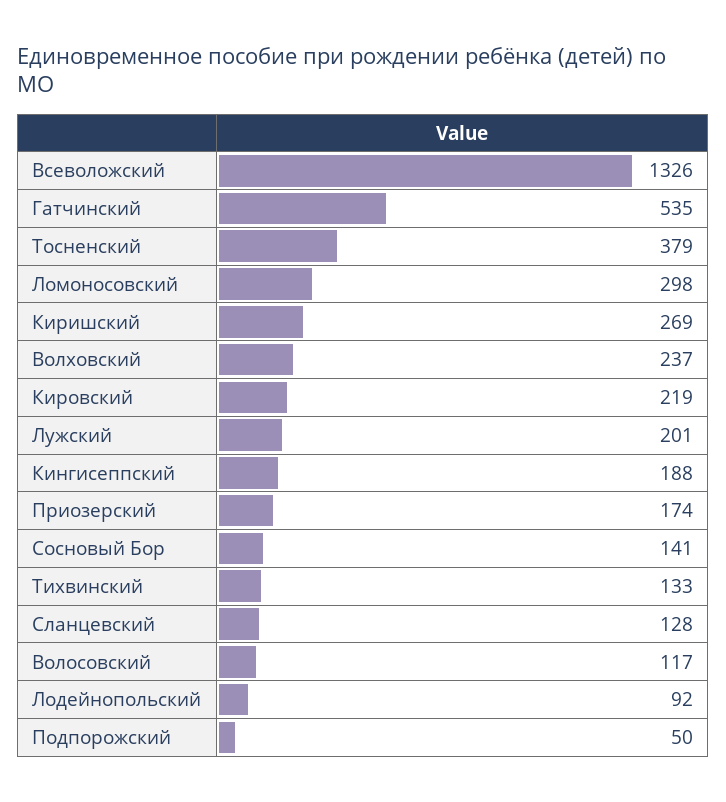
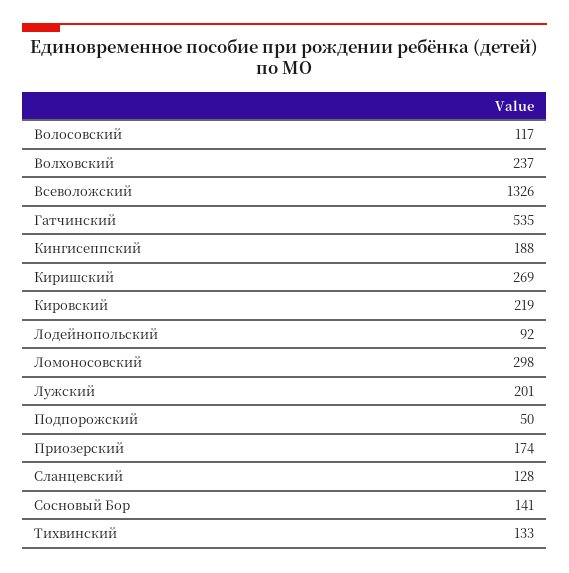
Тосненский: 379 -> none

